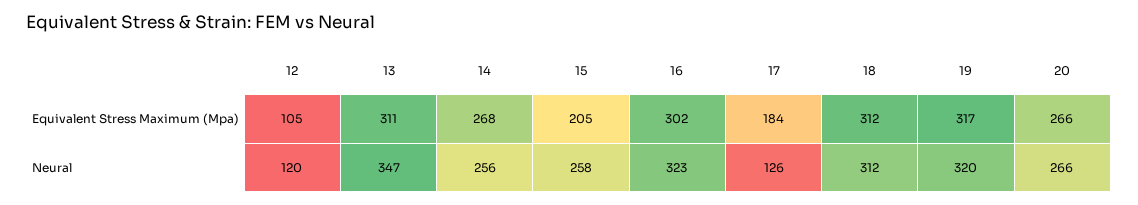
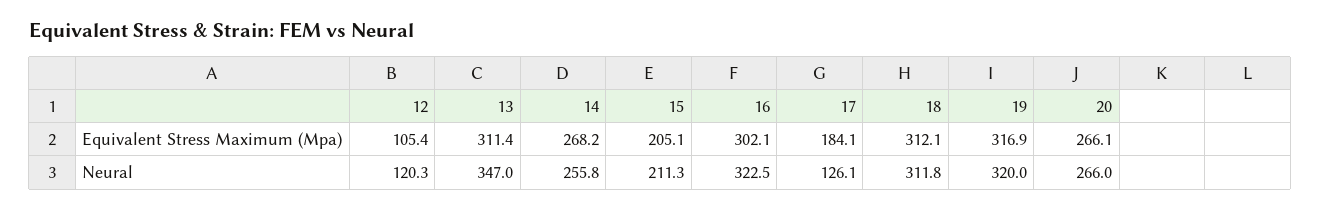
15, Neural: 258 -> 211.3

